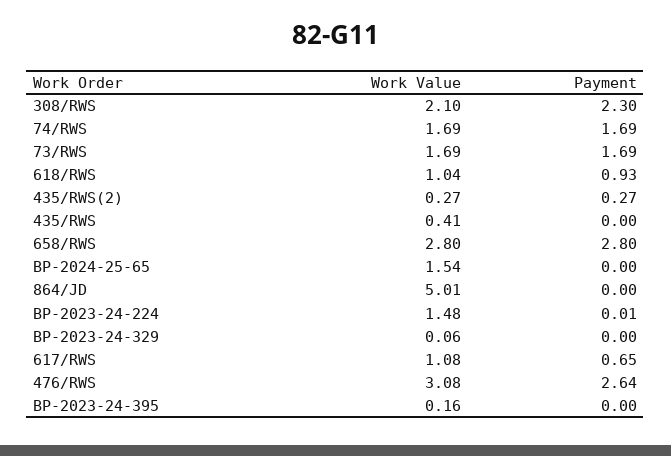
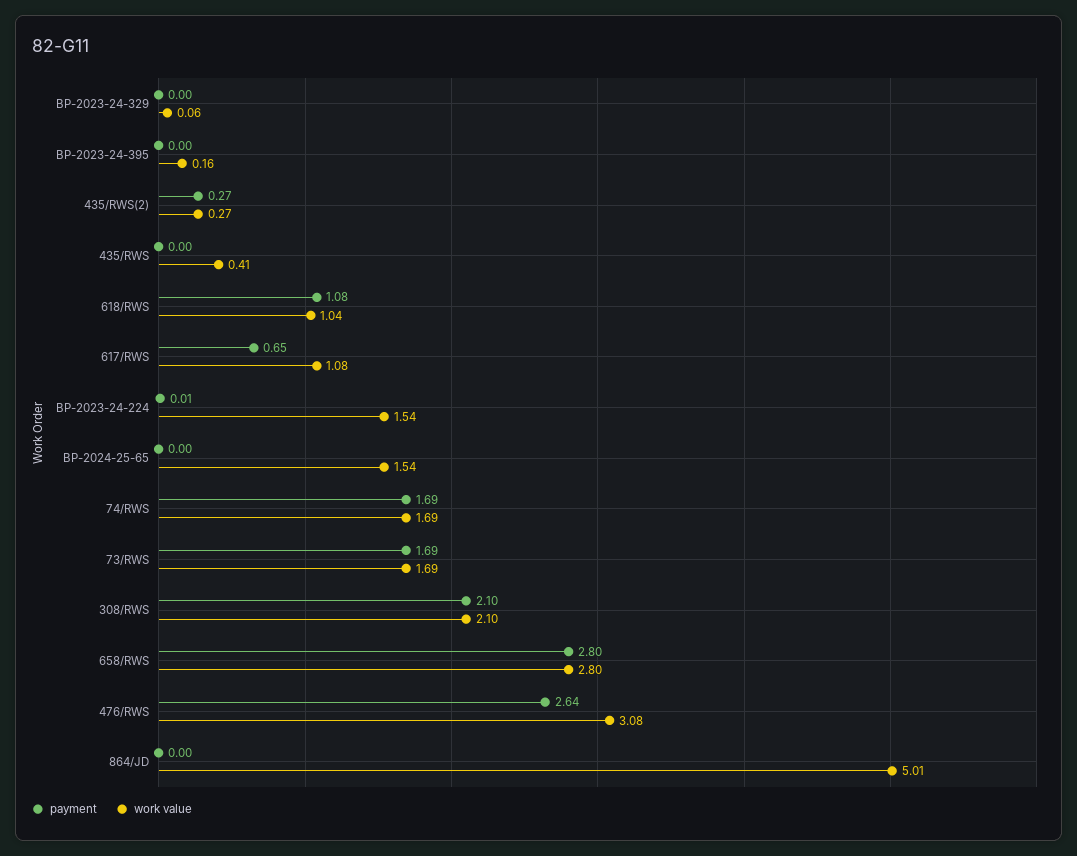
Payment, 308/RWS: 2.3 -> 2.1
Payment, 618/RWS: 0.93 -> 1.08
Work Value, BP-2023-24-224: 1.48 -> 1.54

